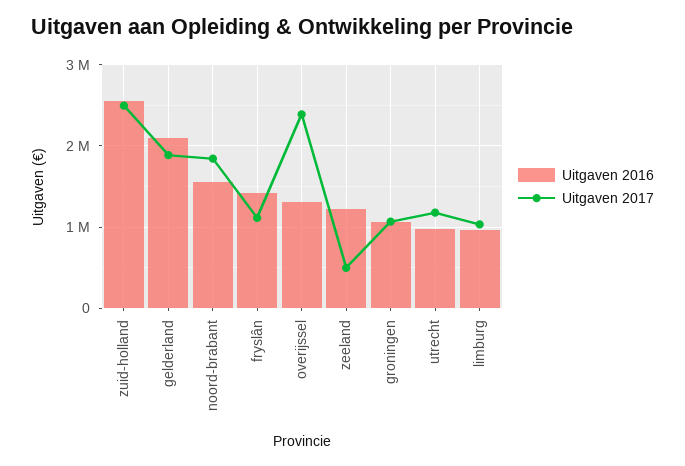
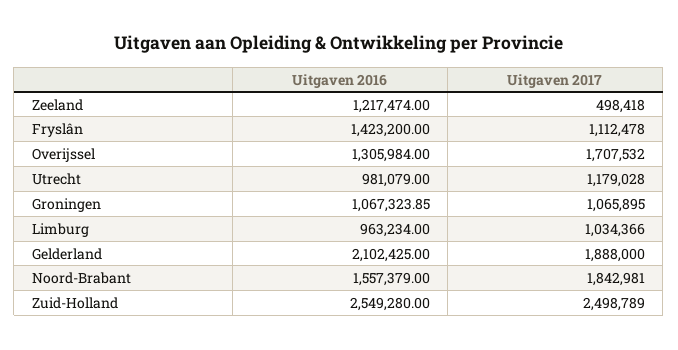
Uitgaven 2017, overijssel: 2400000 -> 1707532

